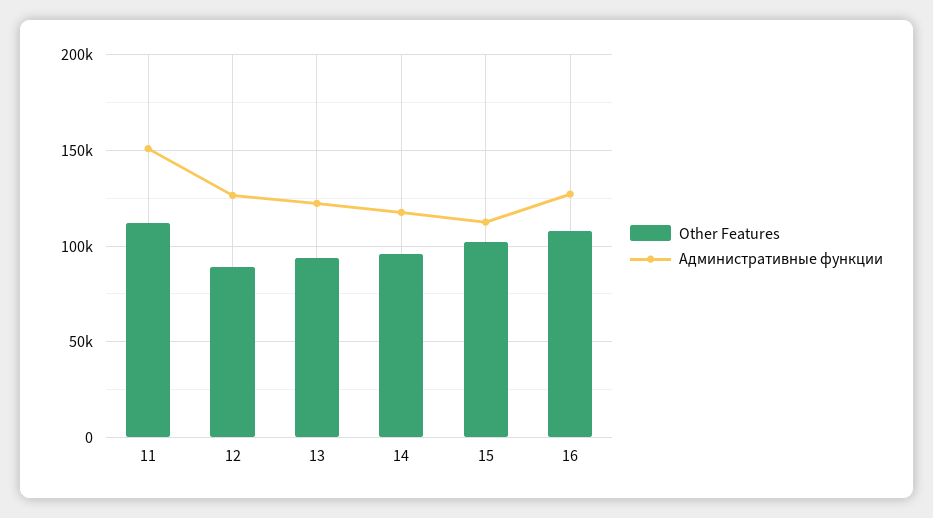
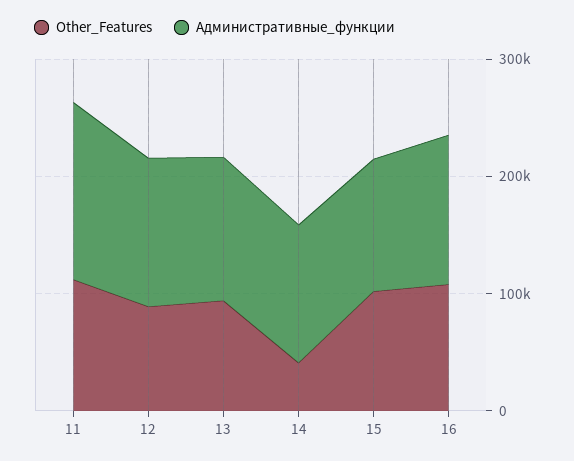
Other Features, 14: 95000 -> 40000

